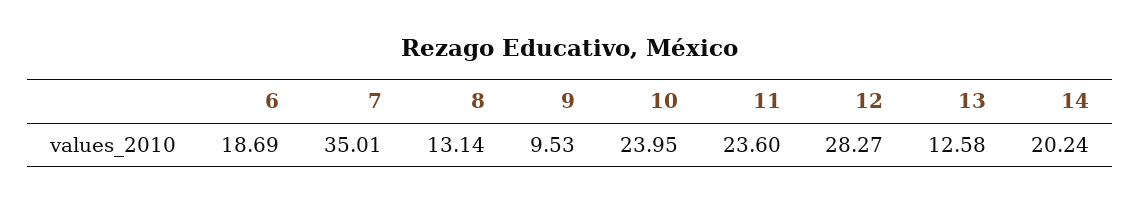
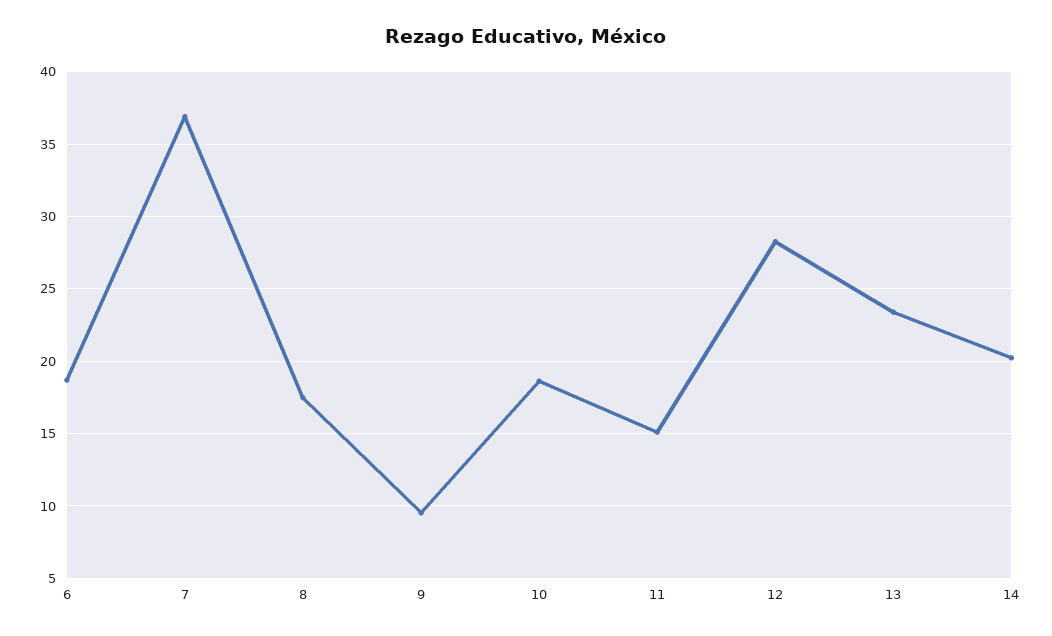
7: 35.01 -> 37
8: 13.14 -> 17.5
10: 23.95 -> 18.5
11: 23.6 -> 15
13: 12.58 -> 23.5

